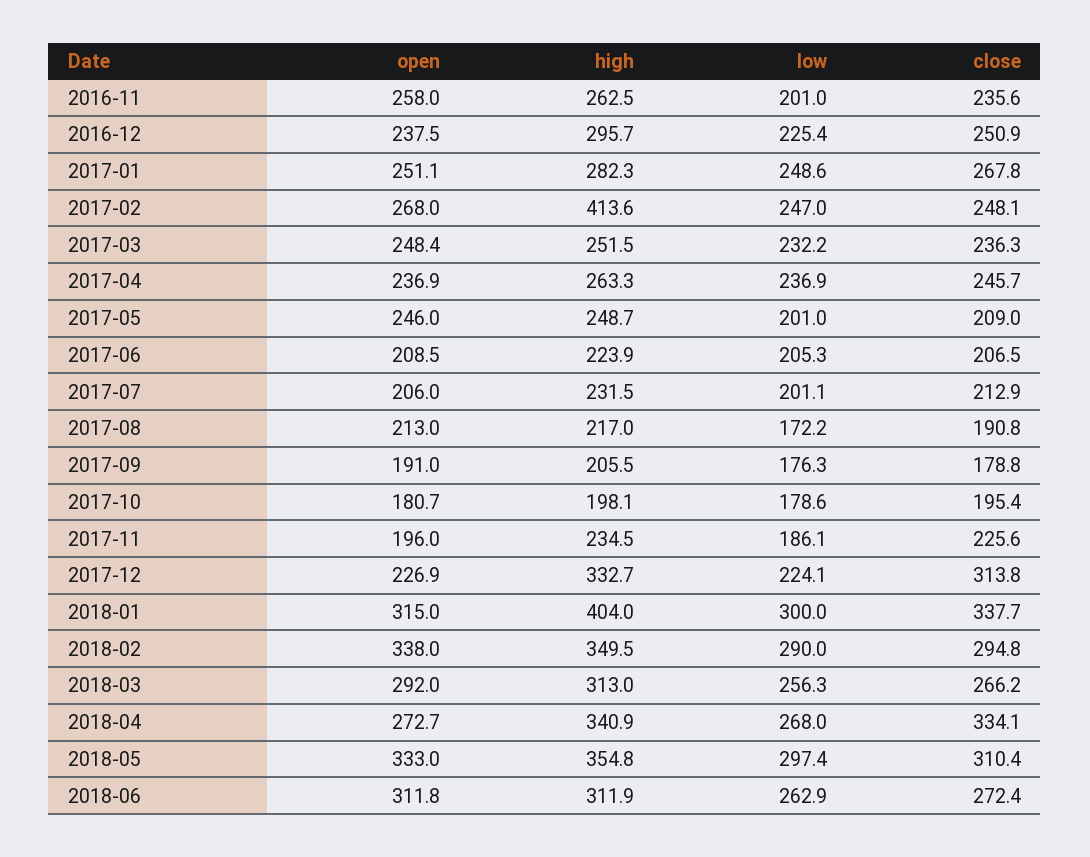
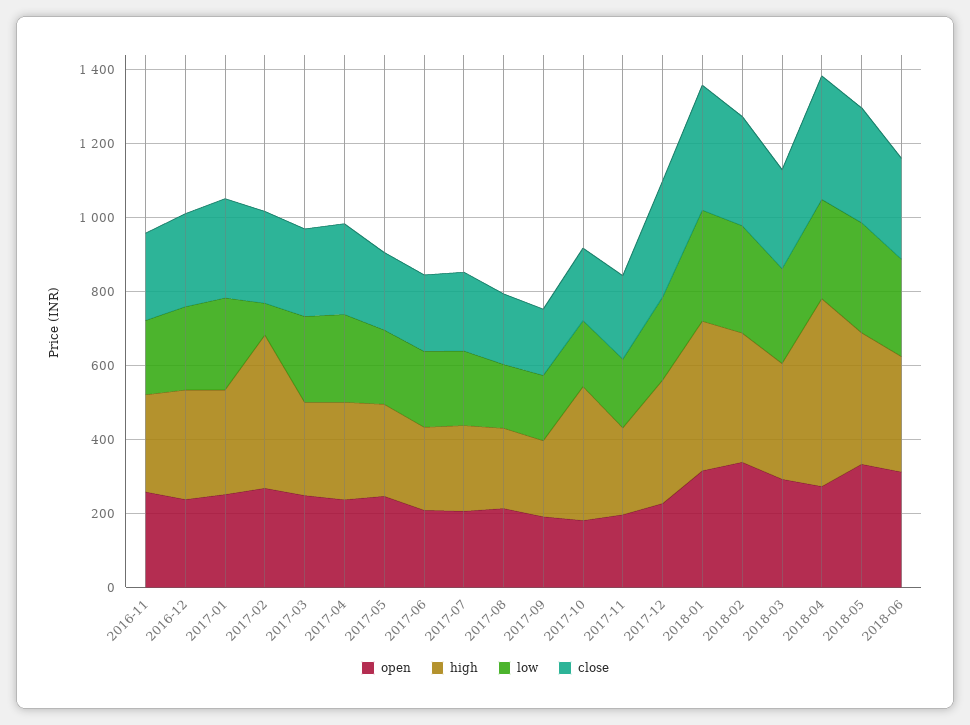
low, 2017-02: 247 -> 100
high, 2017-10: 198.1 -> 350
high, 2018-04: 340.9 -> 500

